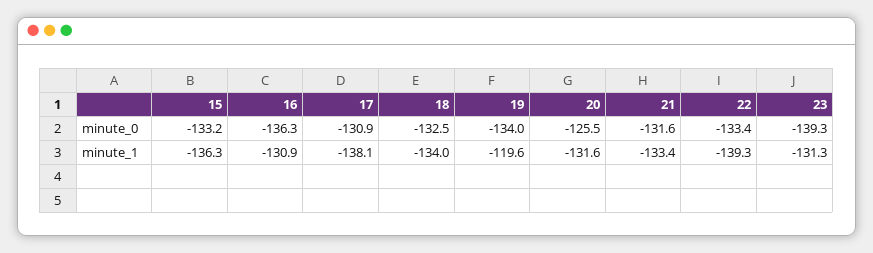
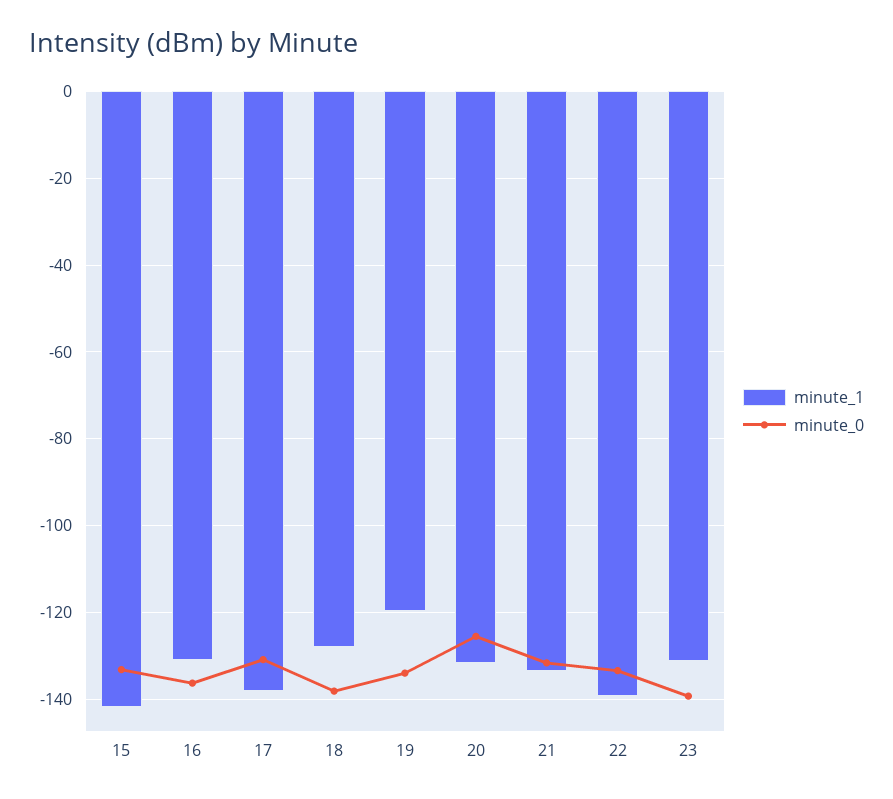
minute_0, 18: -132.5 -> -138
minute_1, 15: -136.3 -> -142
minute_1, 18: -134 -> -128

